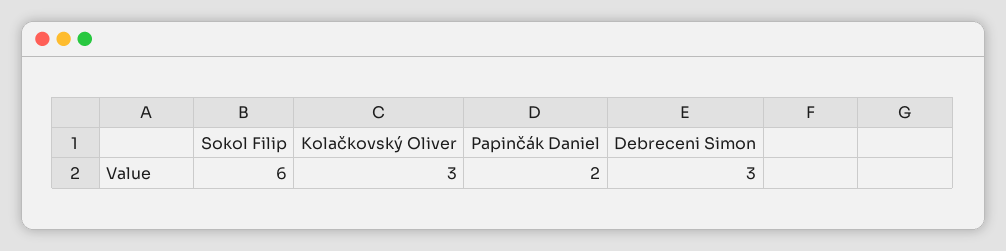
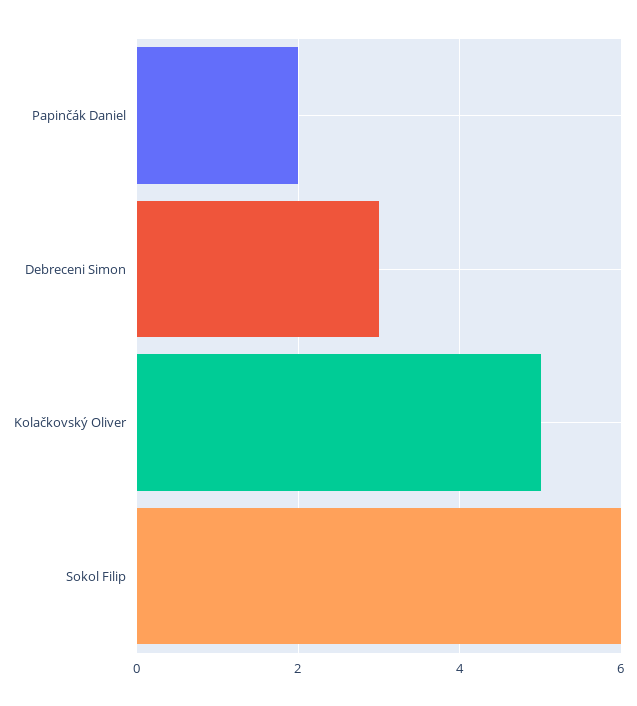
Kolačkovský Oliver: 3 -> 5

